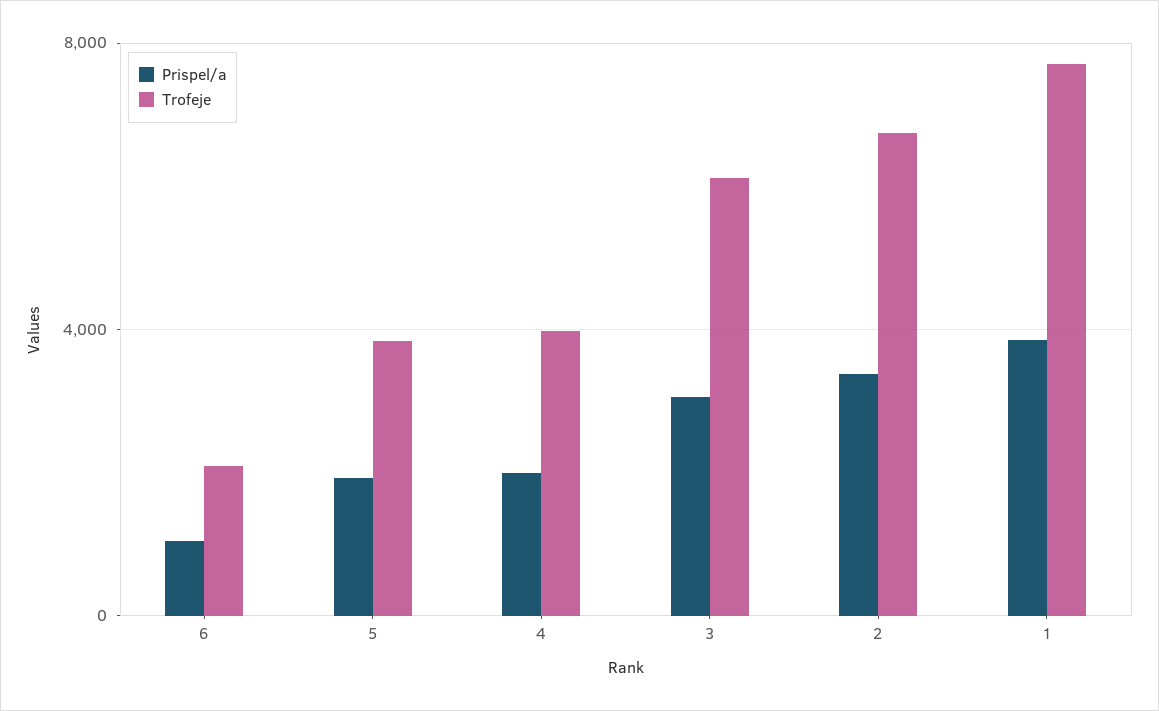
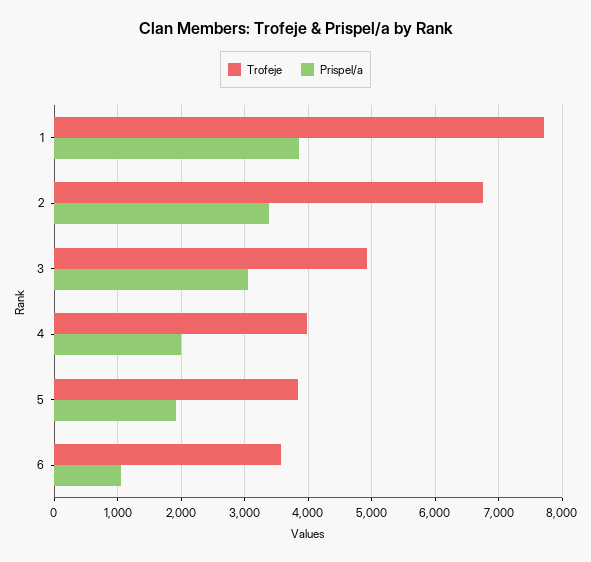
Trofeje, 6: 2000 -> 3600
Trofeje, 3: 6000 -> 4900

